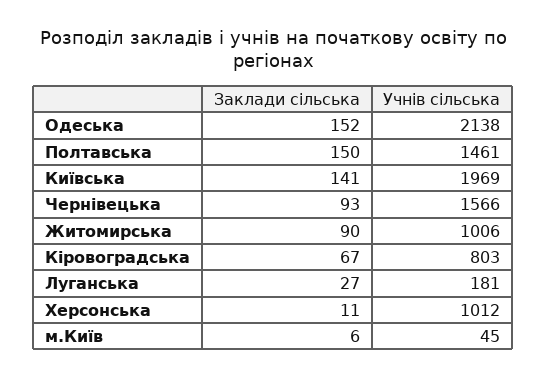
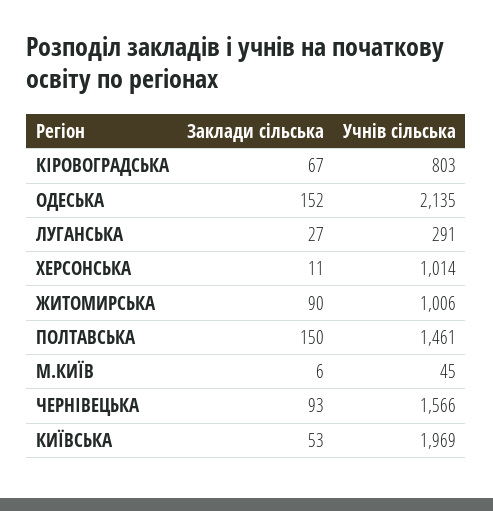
Учнів сільська, Одеська: 2138 -> 2135
Заклади сільська, Київська: 141 -> 53
Учнів сільська, Луганська: 181 -> 291
Учнів сільська, Херсонська: 1012 -> 1014

